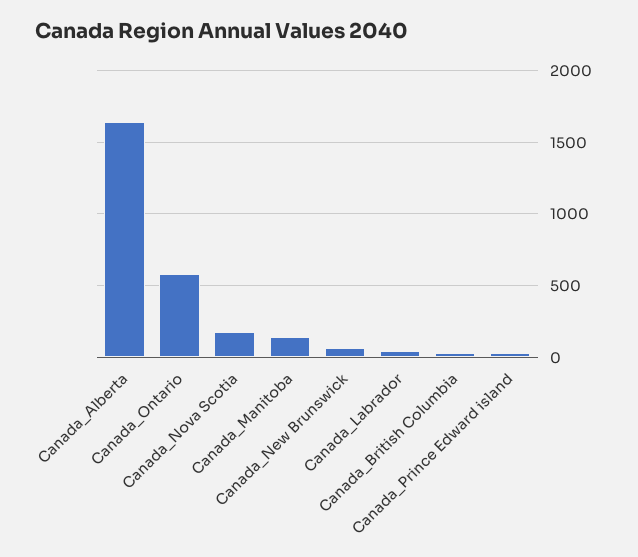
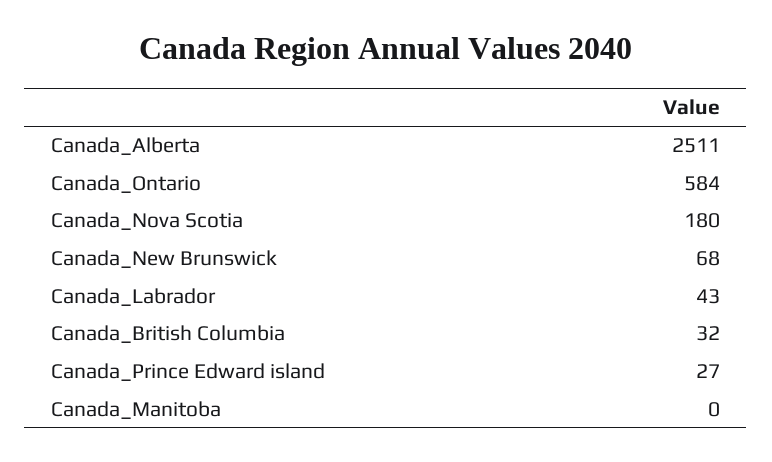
Canada_Alberta: 1650 -> 2511
Canada_Manitoba: 150 -> 0

